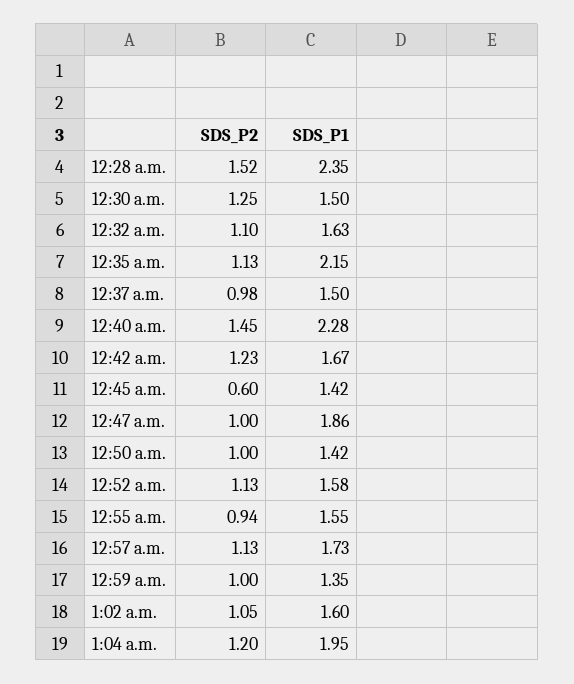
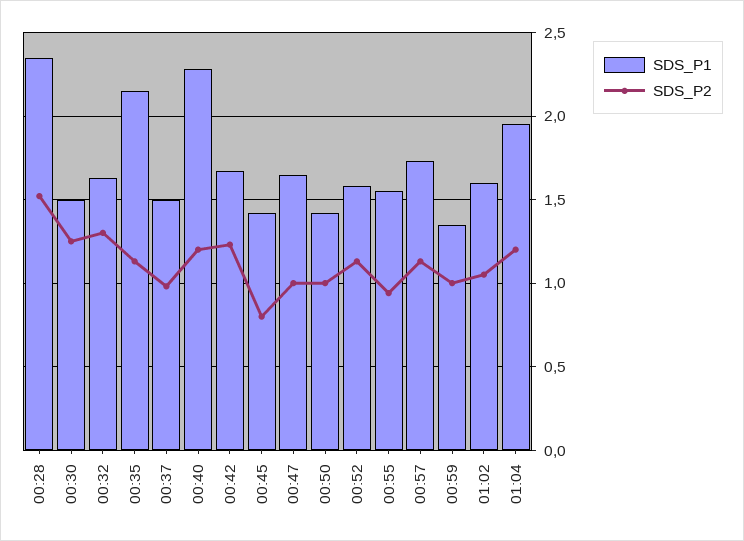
SDS_P2, 12:32 a.m.: 1.1 -> 1.3
SDS_P2, 12:40 a.m.: 1.45 -> 1.2
SDS_P2, 12:45 a.m.: 0.6 -> 0.8
SDS_P1, 12:47 a.m.: 1.86 -> 1.65

